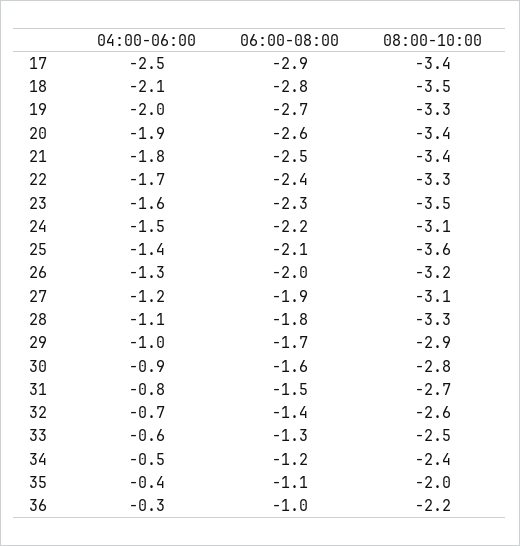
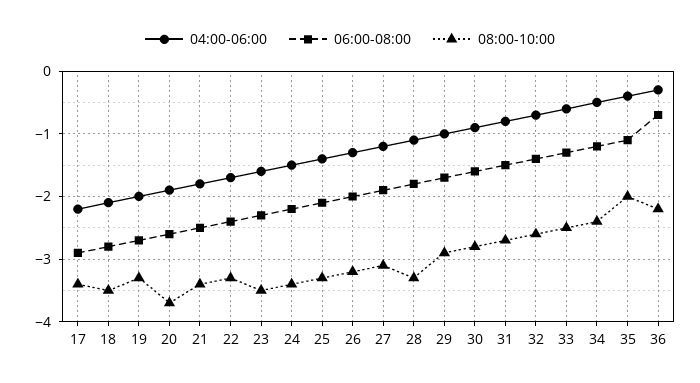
04:00-06:00, 17: -2.5 -> -2.2
08:00-10:00, 20: -3.4 -> -3.7
08:00-10:00, 24: -3.1 -> -3.4
08:00-10:00, 25: -3.6 -> -3.3
06:00-08:00, 36: -1 -> -0.7

